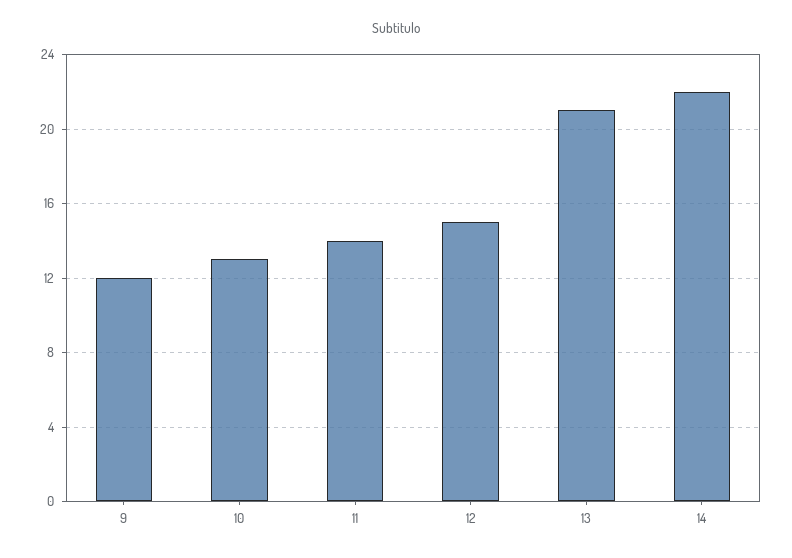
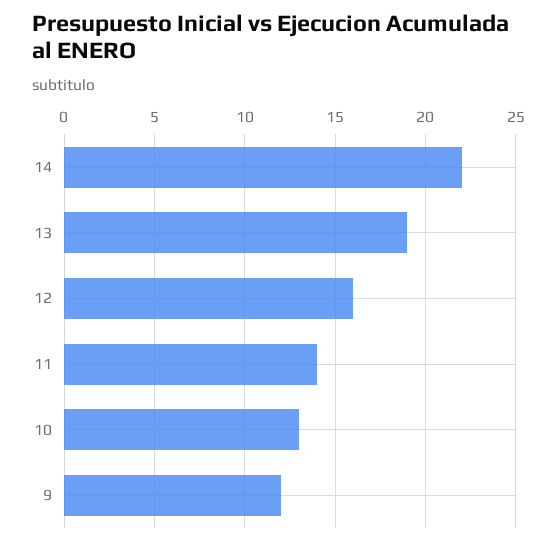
12: 15 -> 16
13: 21 -> 19

